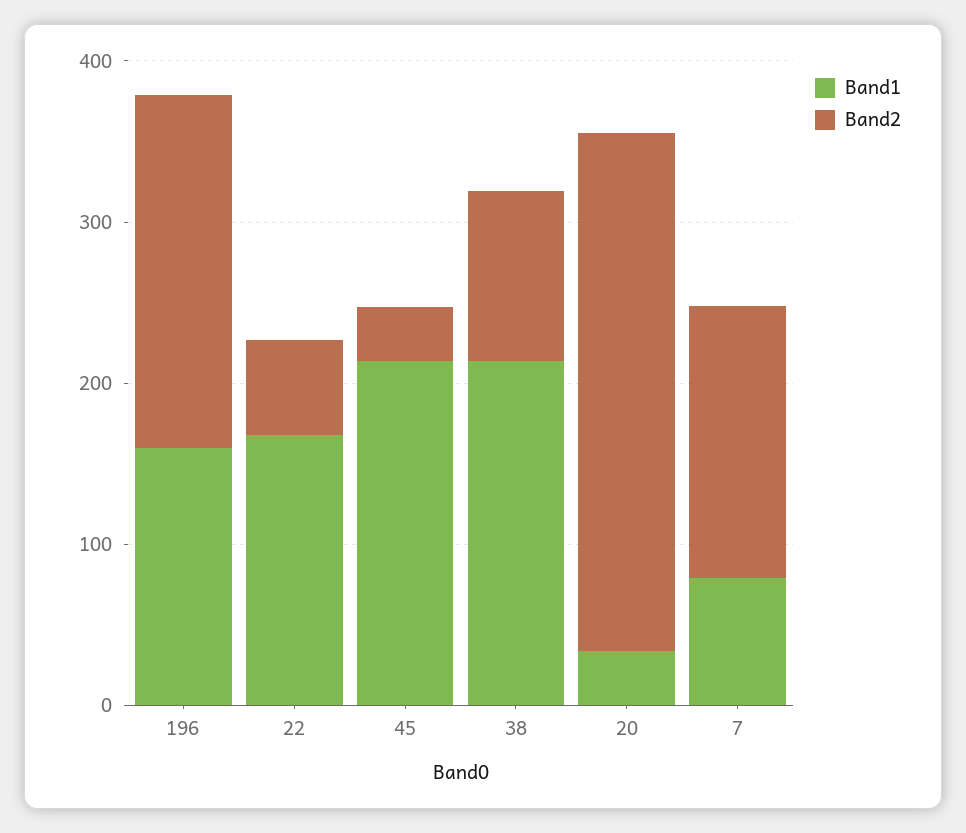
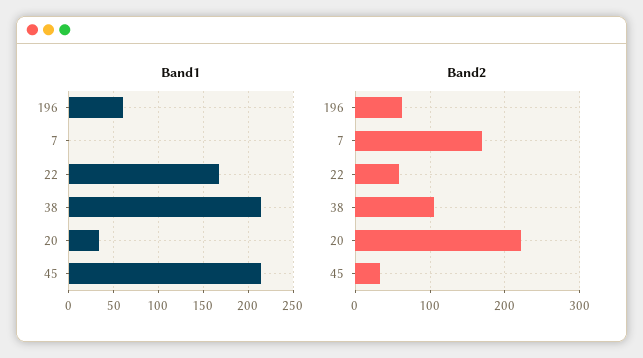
Band1, 196: 160 -> 60
Band2, 196: 220 -> 60
Band2, 20: 320 -> 220
Band1, 7: 80 -> 0

